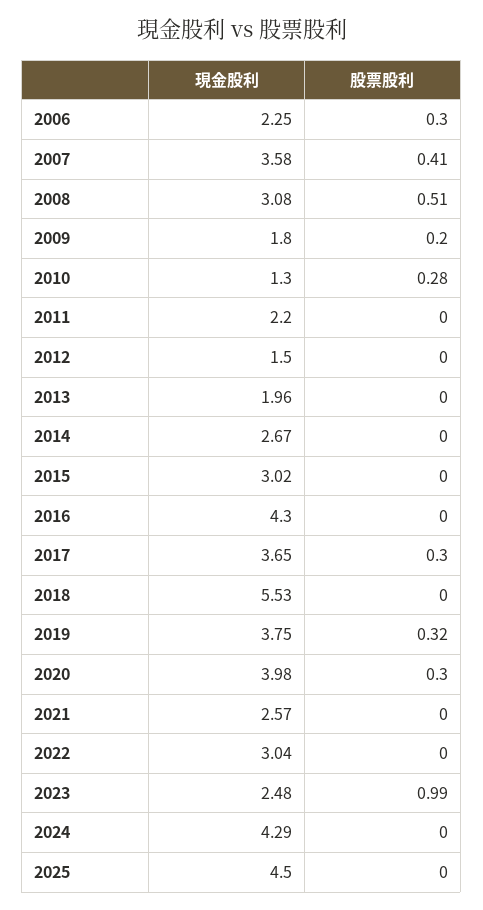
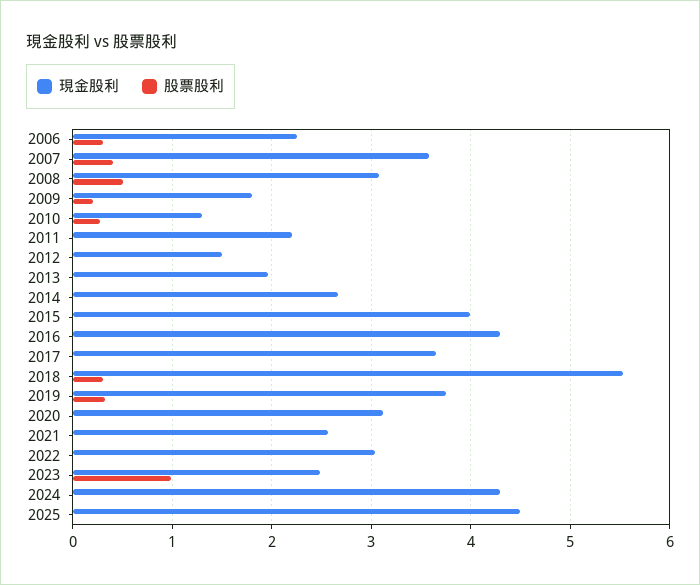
現金股利, 2015: 3.02 -> 4
股票股利, 2017: 0.3 -> 0
股票股利, 2018: 0 -> 0.3
現金股利, 2020: 3.98 -> 3.1
股票股利, 2020: 0.3 -> 0

